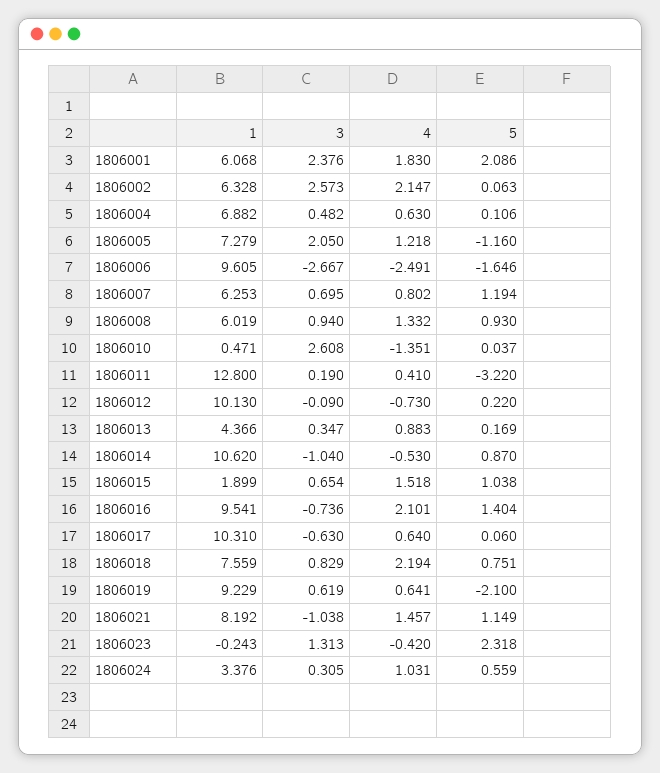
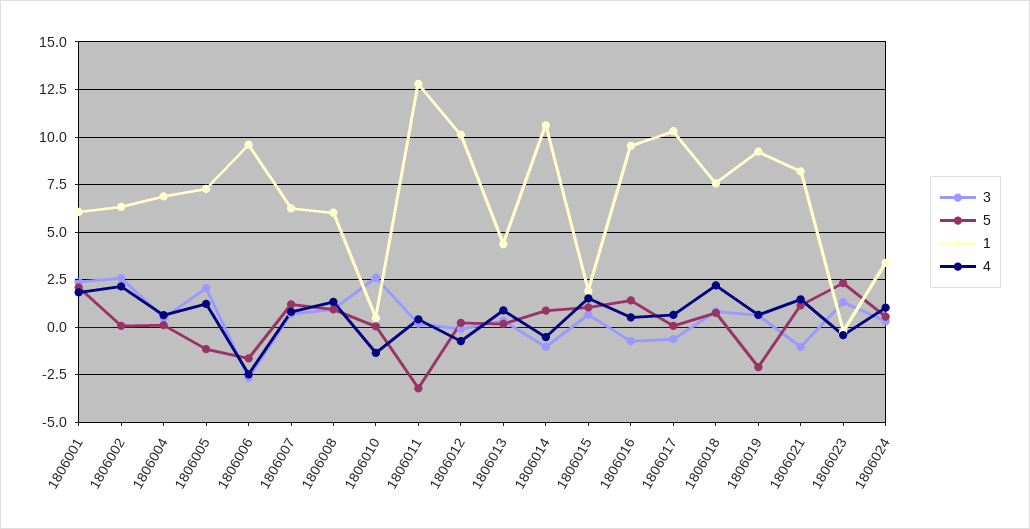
4, 1806016: 2.101 -> 0.5

